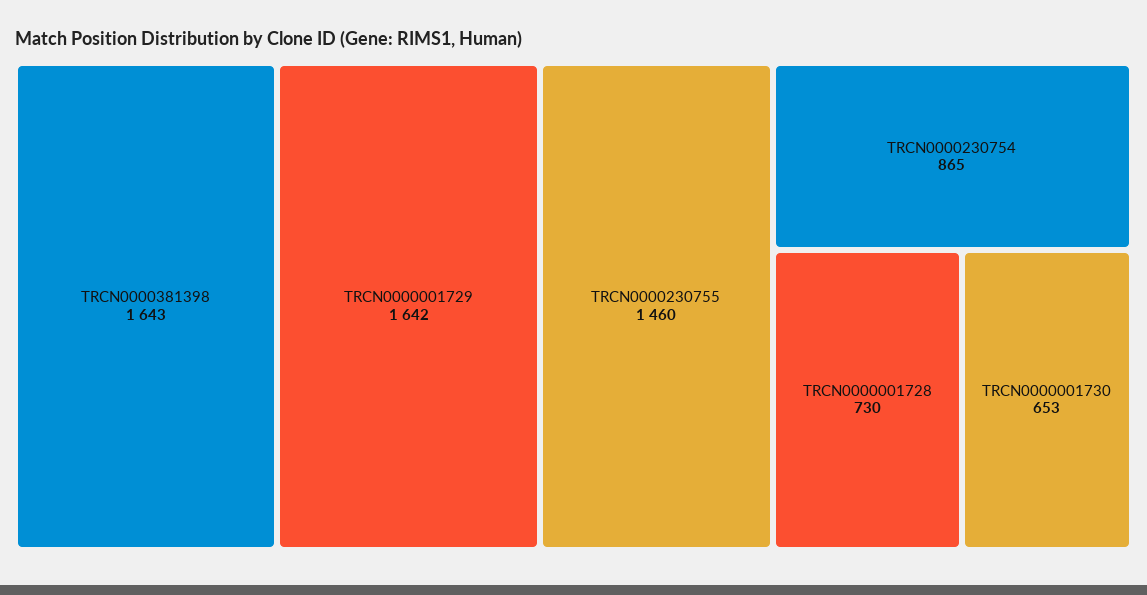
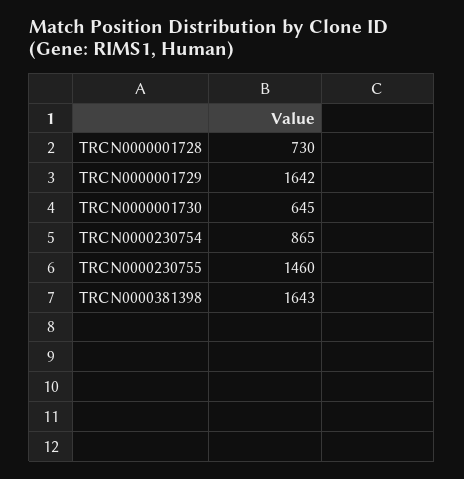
TRCN0000001730: 653 -> 645

